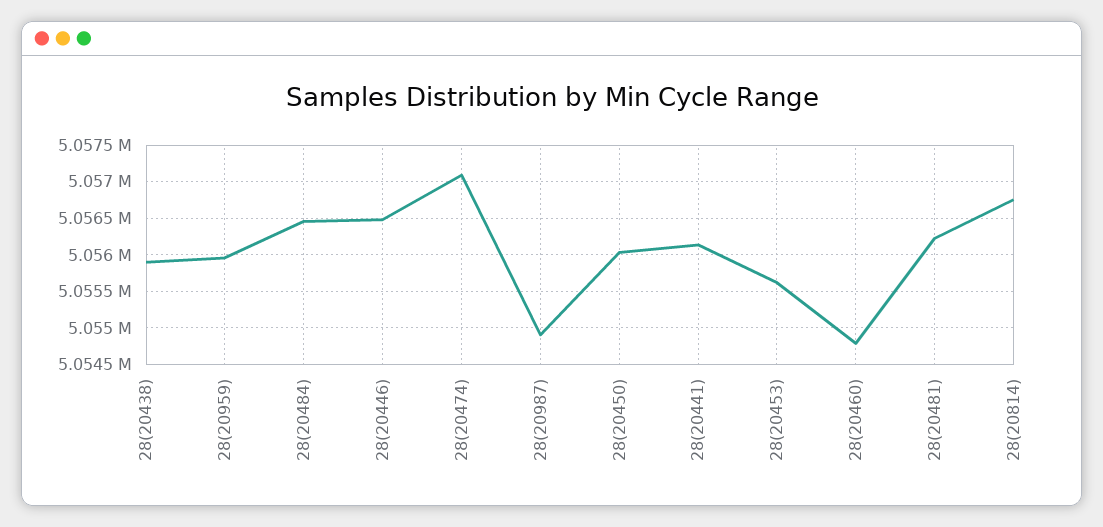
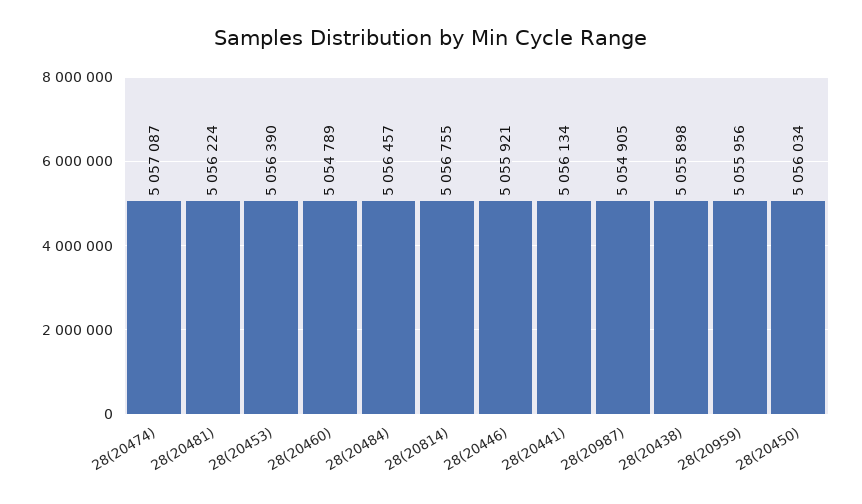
28(20446): 5056500 -> 5055921
28(20453): 5055600 -> 5056390

